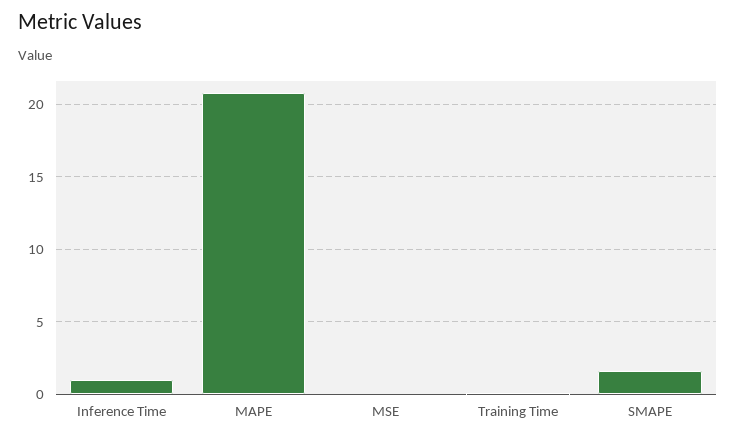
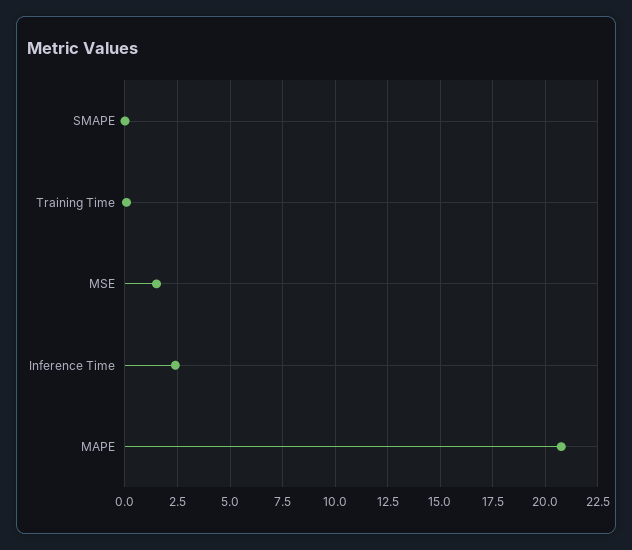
Inference Time: 1 -> 2.5
MSE: 0 -> 1.5
SMAPE: 1.5 -> 0

